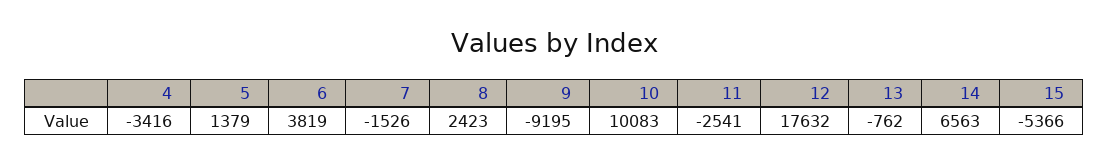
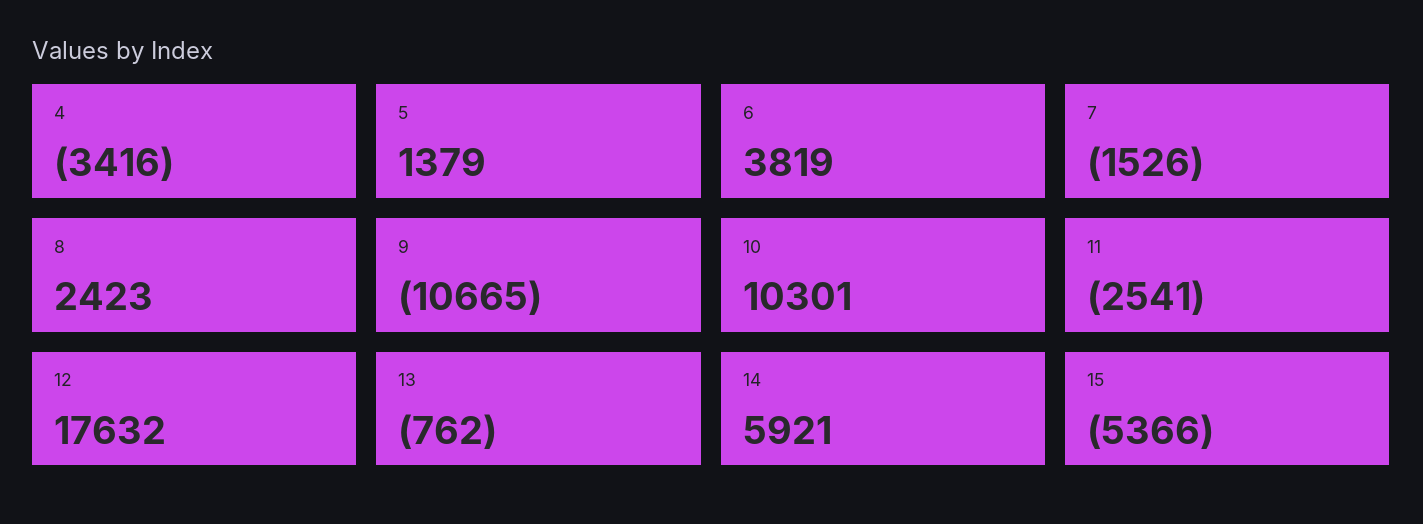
9: -9195 -> -10665
10: 10083 -> 10301
14: 6563 -> 5921

